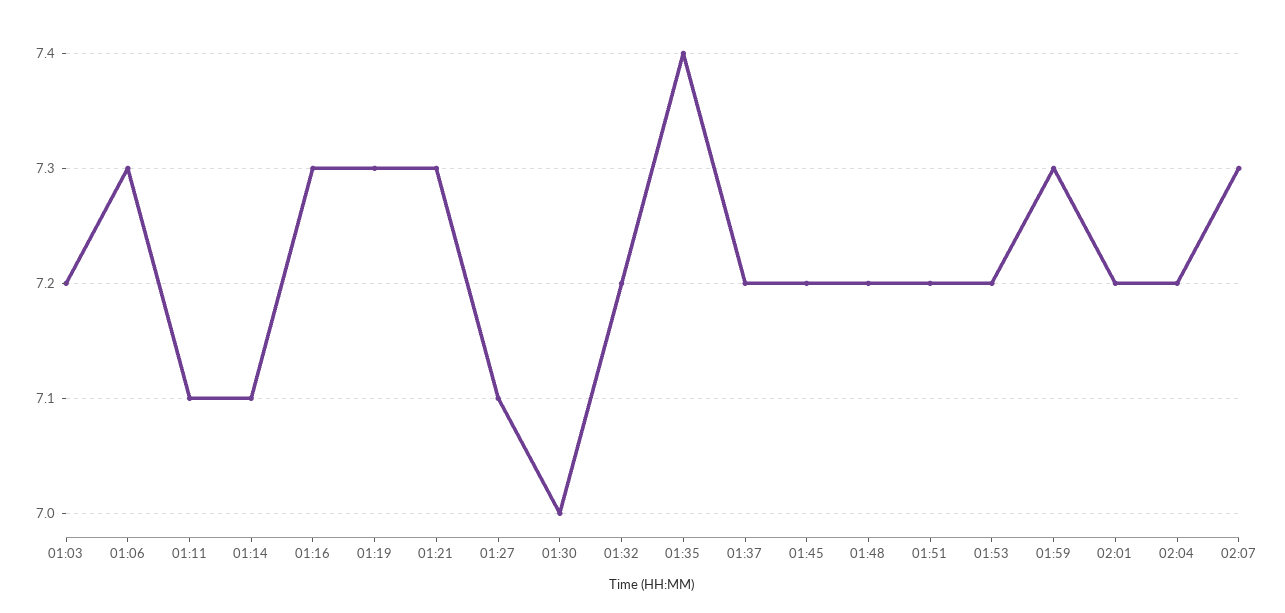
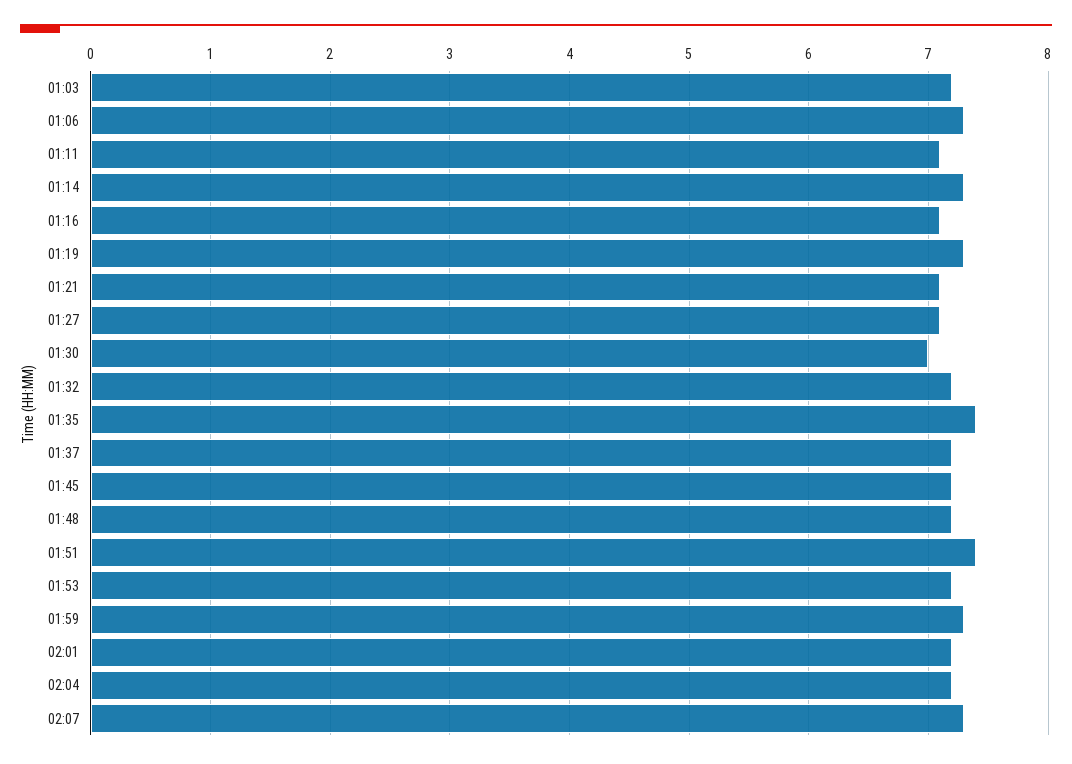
01:14: 7.1 -> 7.3
01:16: 7.3 -> 7.1
01:21: 7.3 -> 7.1
01:51: 7.2 -> 7.4

